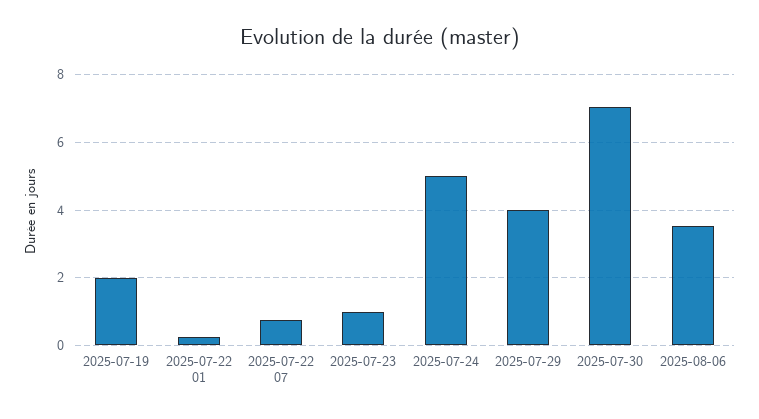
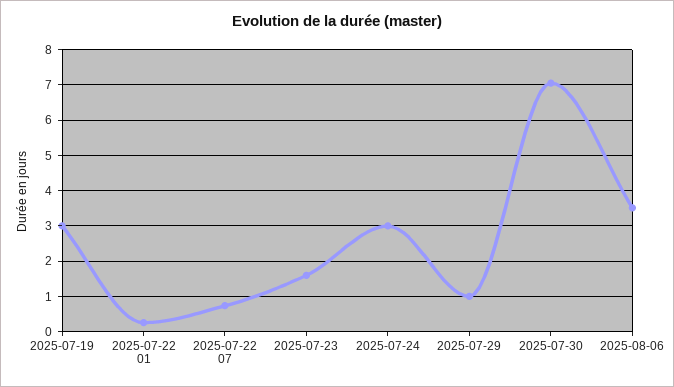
2025-07-19: 2 -> 3
2025-07-23: 1 -> 1.6
2025-07-24: 5 -> 3
2025-07-29: 4 -> 1

